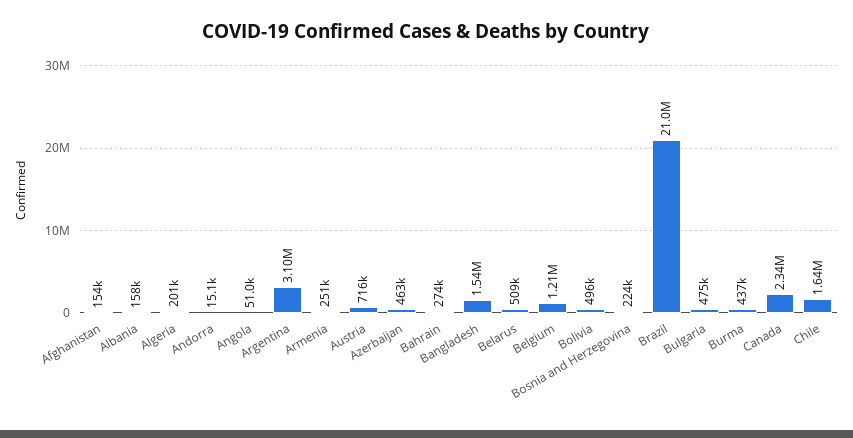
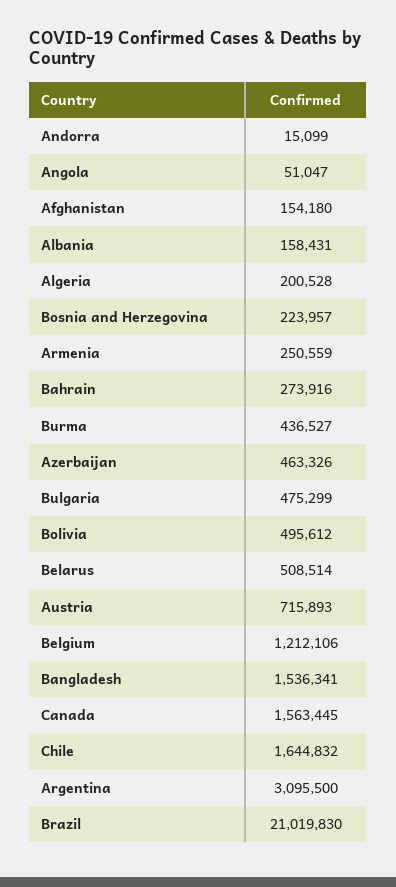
Canada: 2340000 -> 1563445

